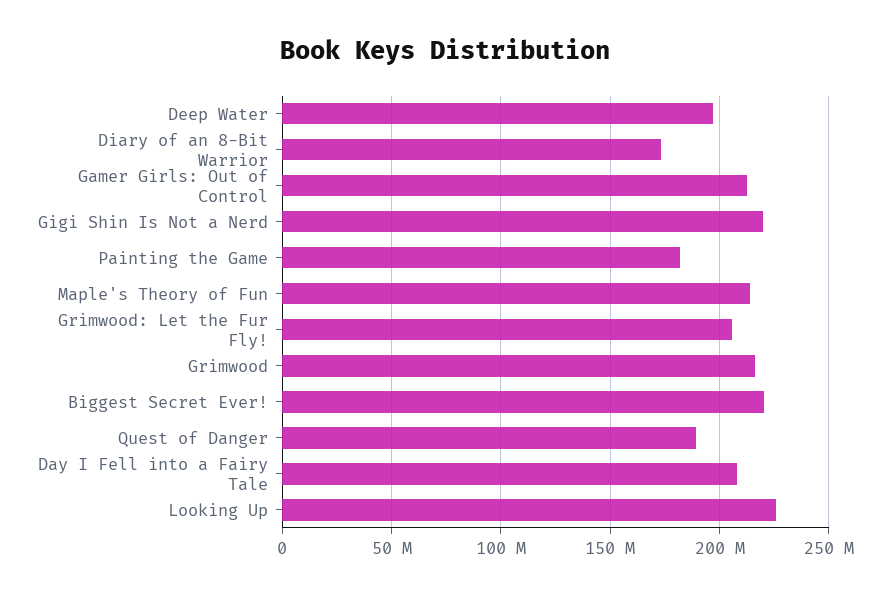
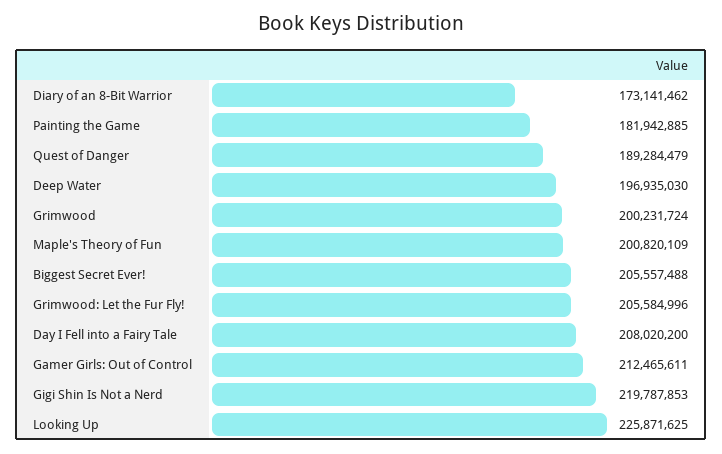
Maple's Theory of Fun: 215000000 -> 200820109
Grimwood: 215000000 -> 200231724
Biggest Secret Ever!: 220000000 -> 205557488

